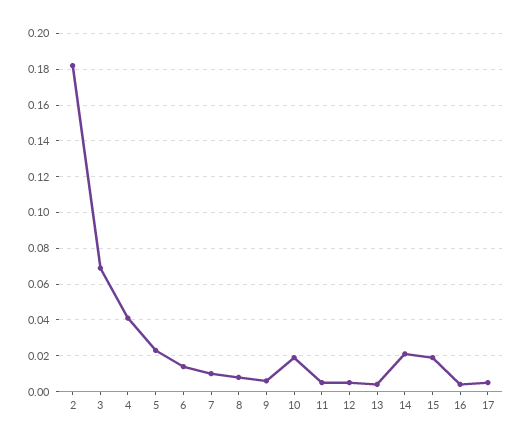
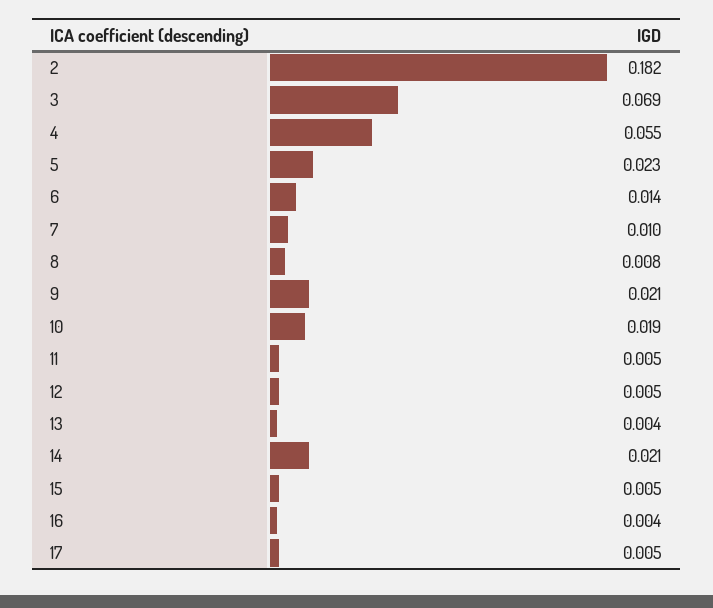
4: 0.04 -> 0.055
9: 0.005 -> 0.021
15: 0.02 -> 0.005

